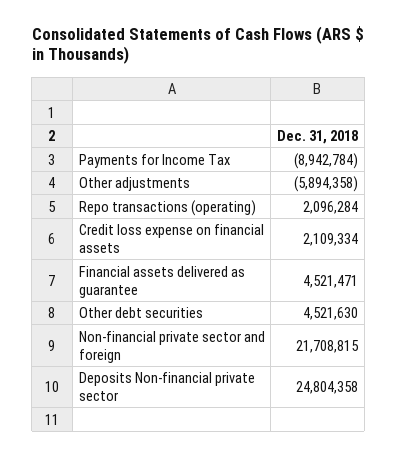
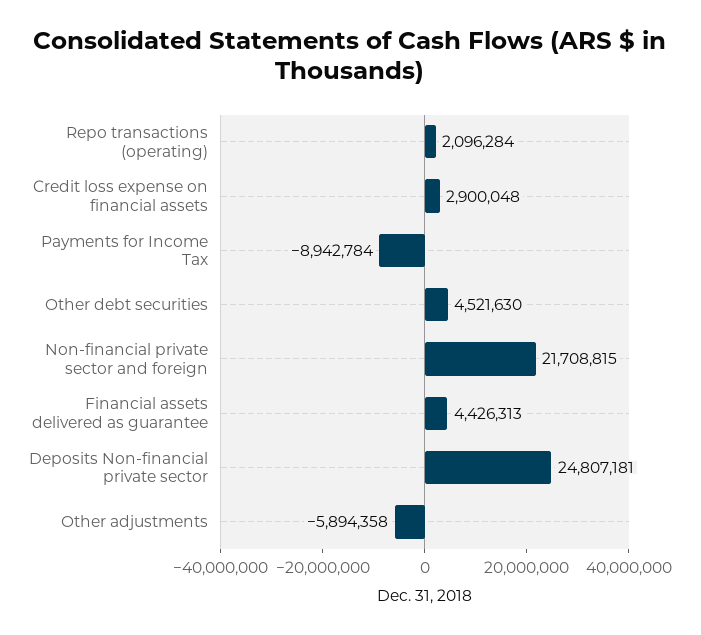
Credit loss expense on financial assets: 2109334 -> 2900048
Financial assets delivered as guarantee: 4521471 -> 4426313
Deposits Non-financial private sector: 24804358 -> 24807181

